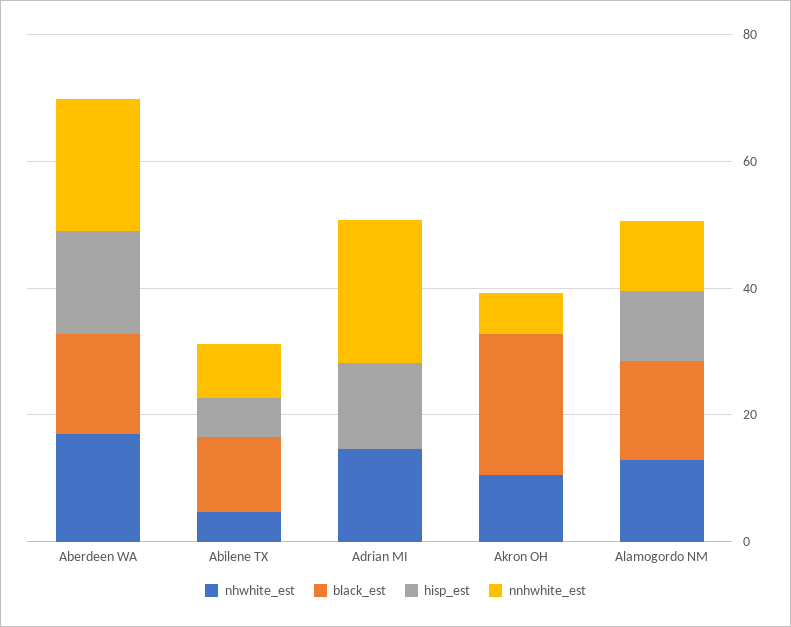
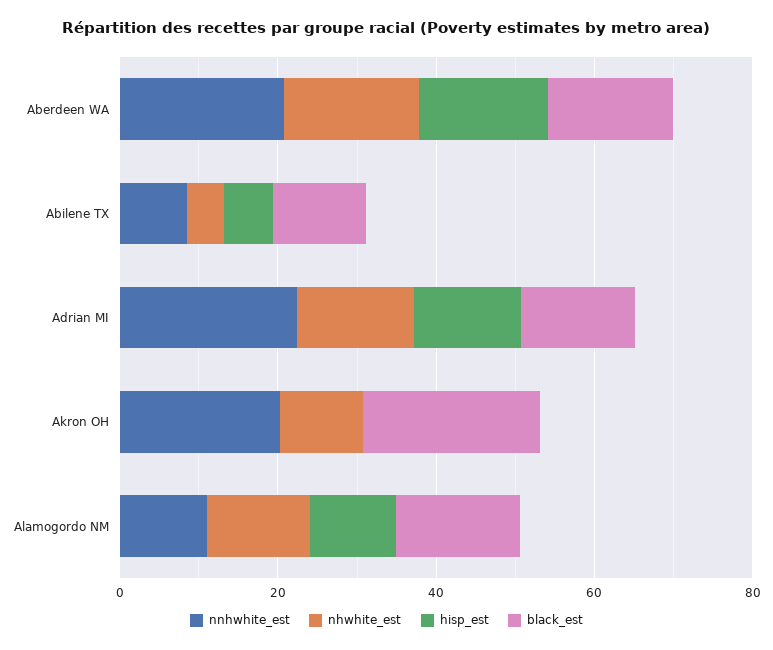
black_est, Adrian MI: 0 -> 15
nnhwhite_est, Akron OH: 5 -> 20

